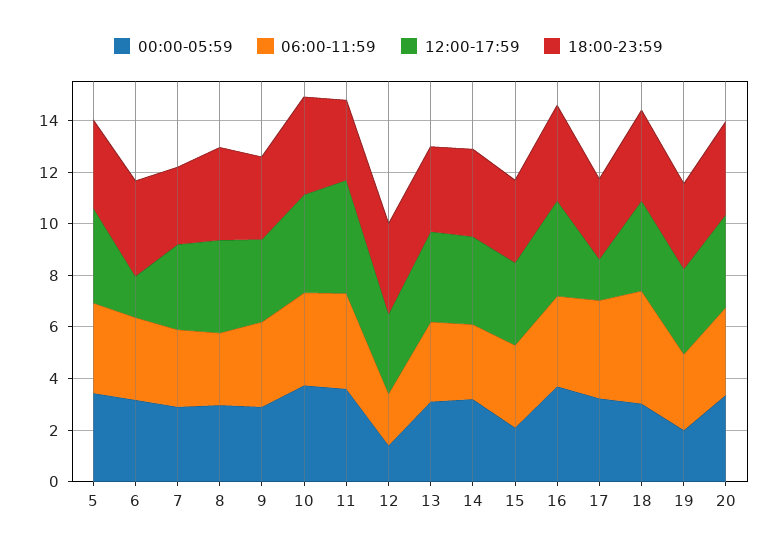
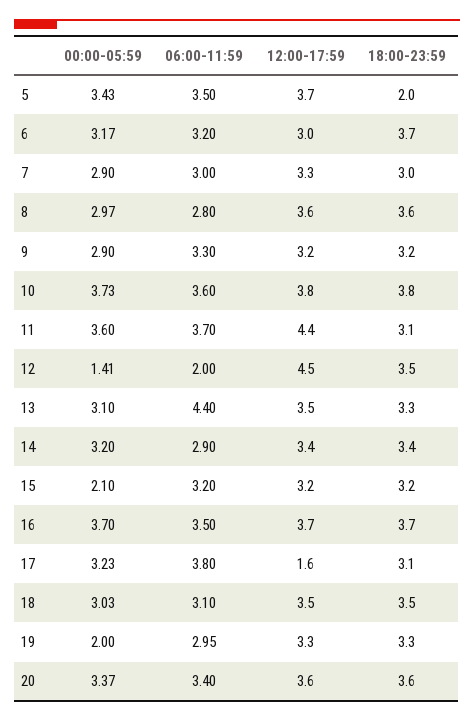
18:00-23:59, 5: 3.5 -> 2
12:00-17:59, 6: 1.5 -> 3
12:00-17:59, 12: 3 -> 4.5
06:00-11:59, 13: 3 -> 4.4
06:00-11:59, 18: 4.5 -> 3.1

